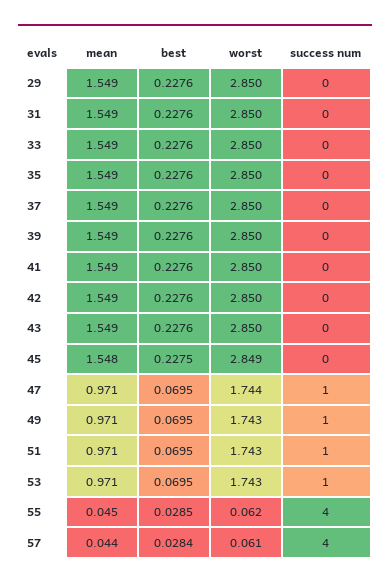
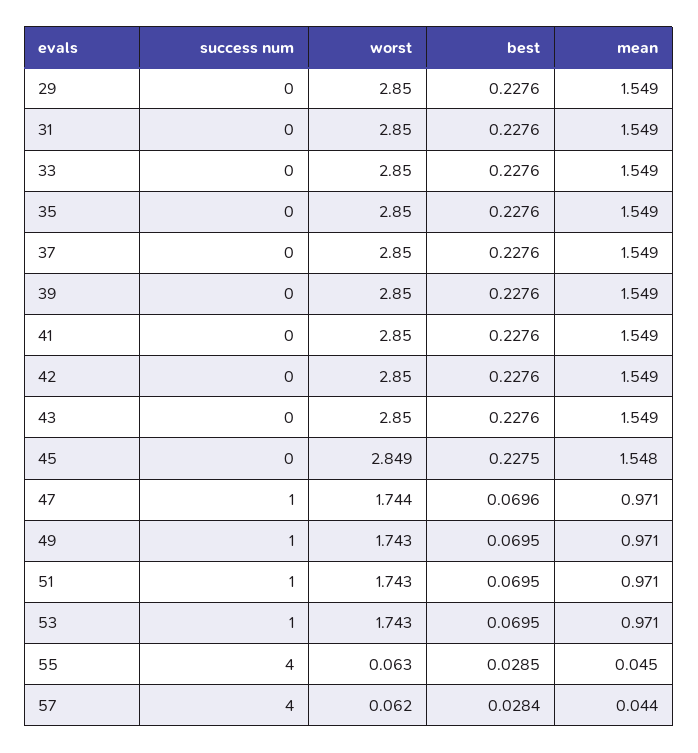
best, 47: 0.0695 -> 0.0696
worst, 55: 0.062 -> 0.063
worst, 57: 0.061 -> 0.062

